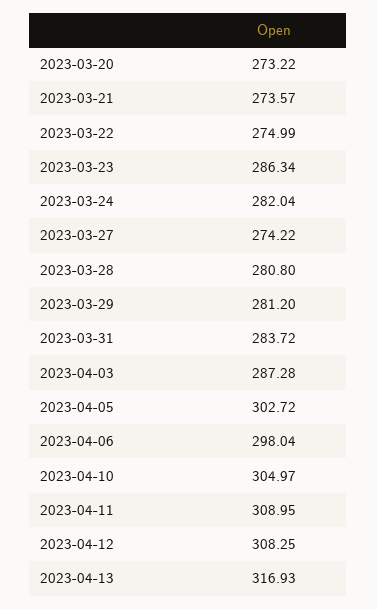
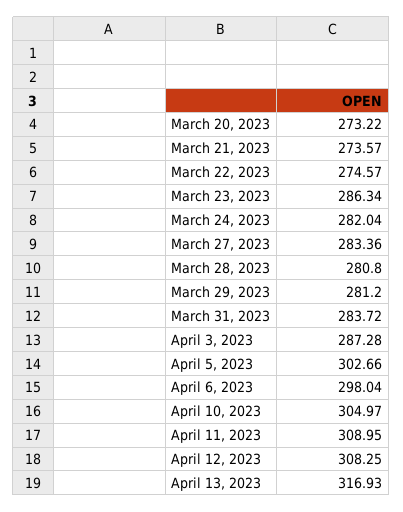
2023-03-22: 274.99 -> 274.57
2023-03-27: 274.22 -> 283.36
2023-04-05: 302.72 -> 302.66

